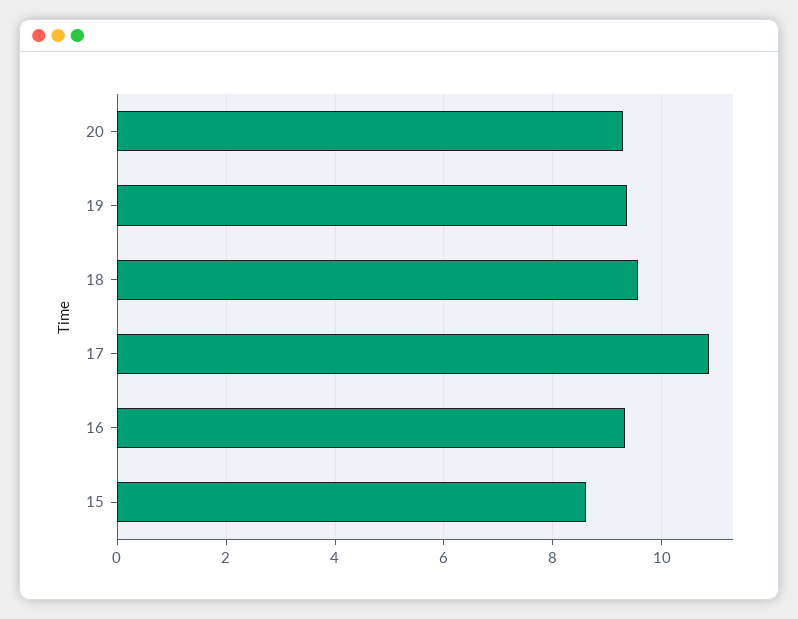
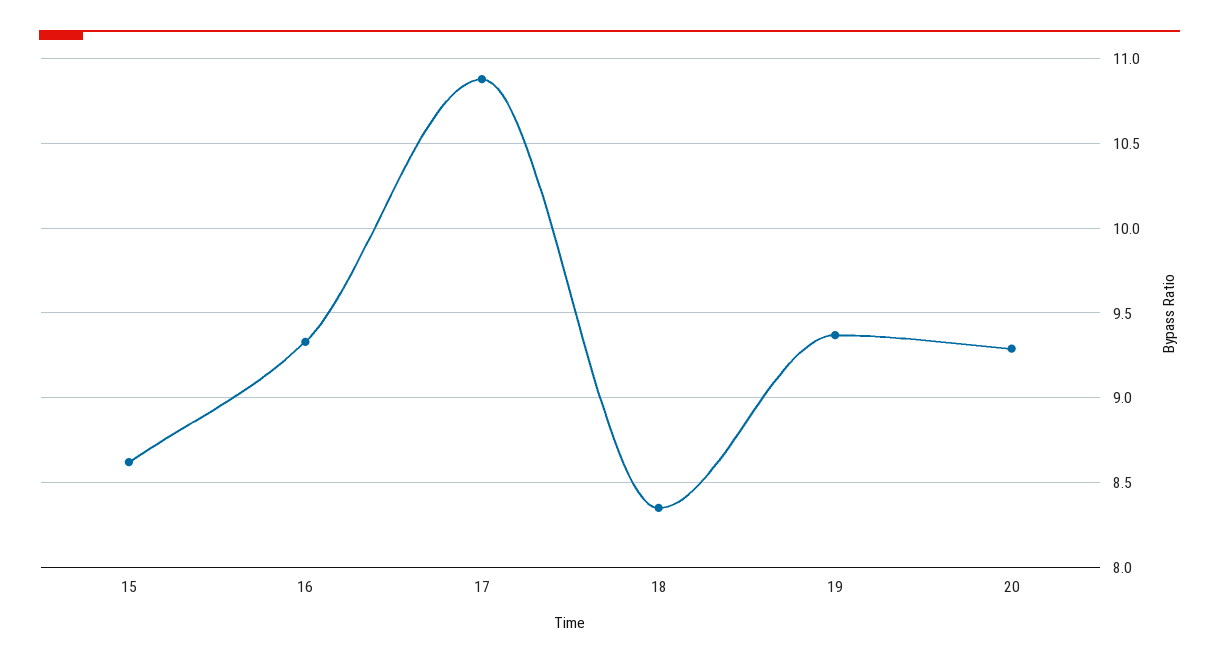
18: 9.6 -> 8.35

